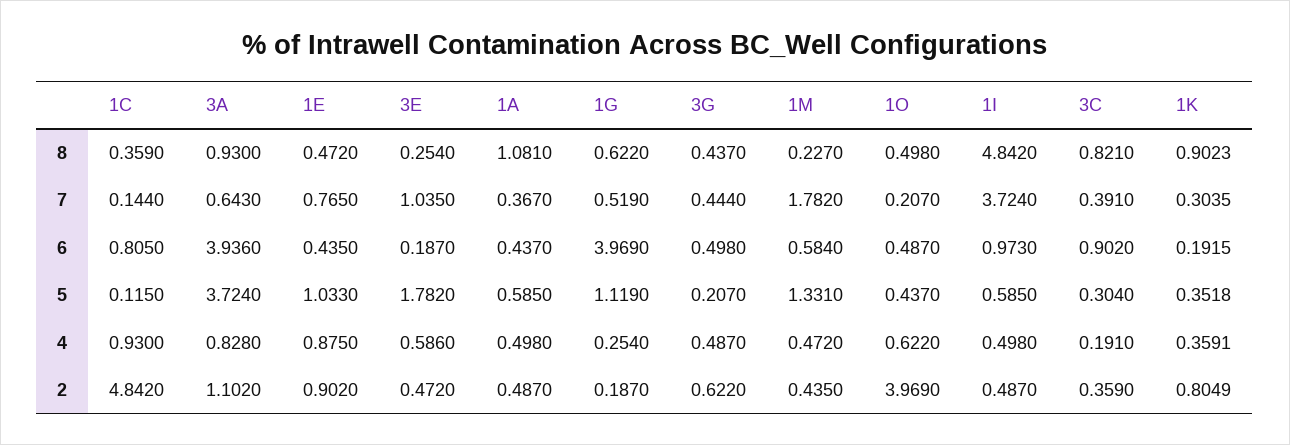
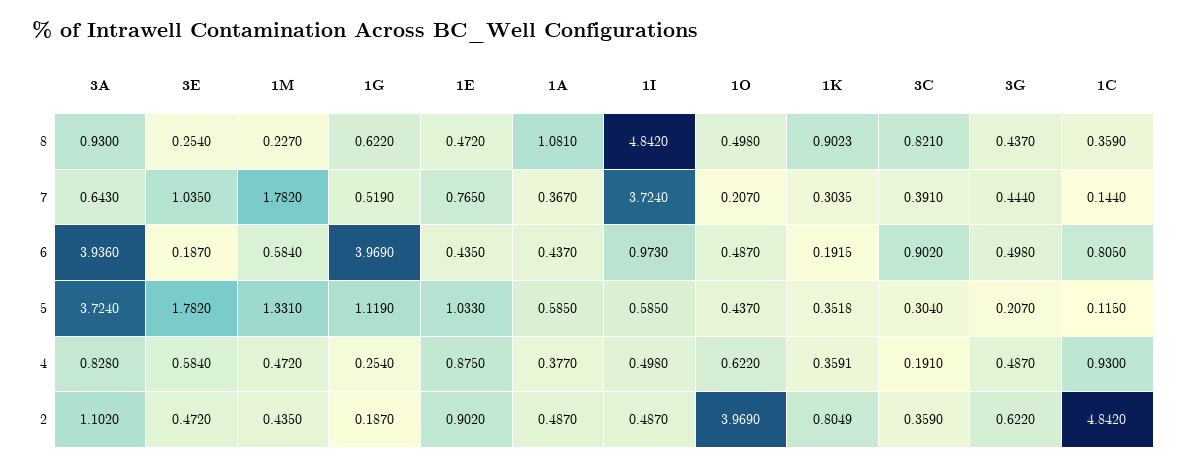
3E, 4: 0.586 -> 0.584
1A, 4: 0.498 -> 0.377

